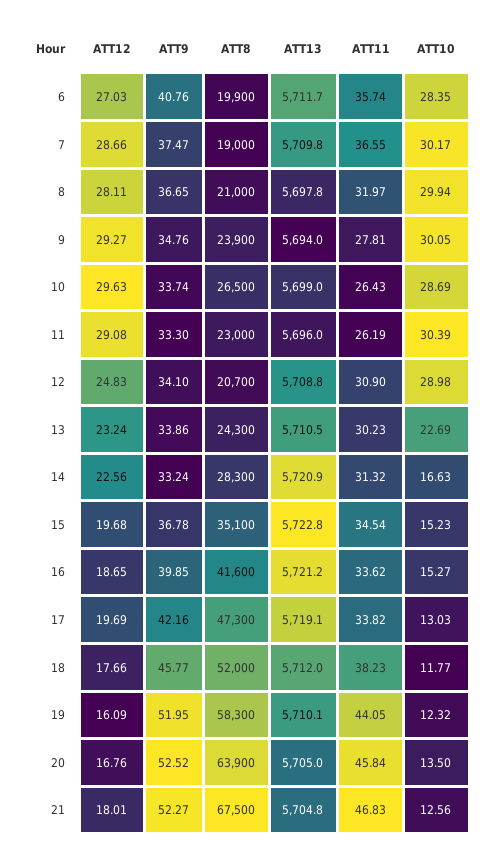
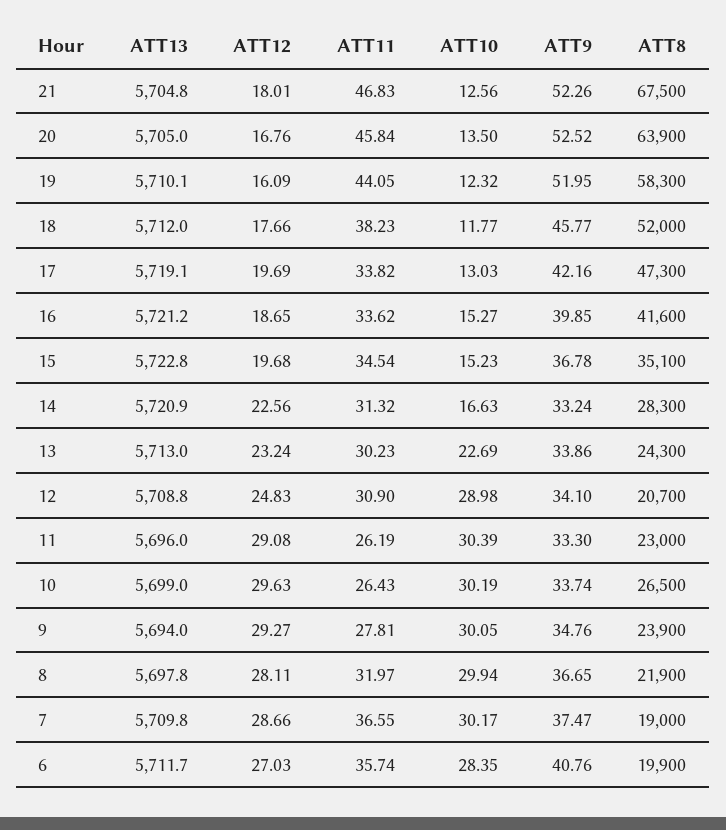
ATT8, 8: 21000 -> 21900
ATT10, 10: 28.69 -> 30.19
ATT13, 13: 5710.5 -> 5713
ATT9, 21: 52.27 -> 52.26

